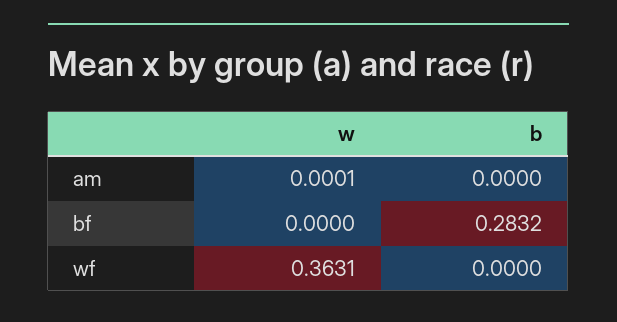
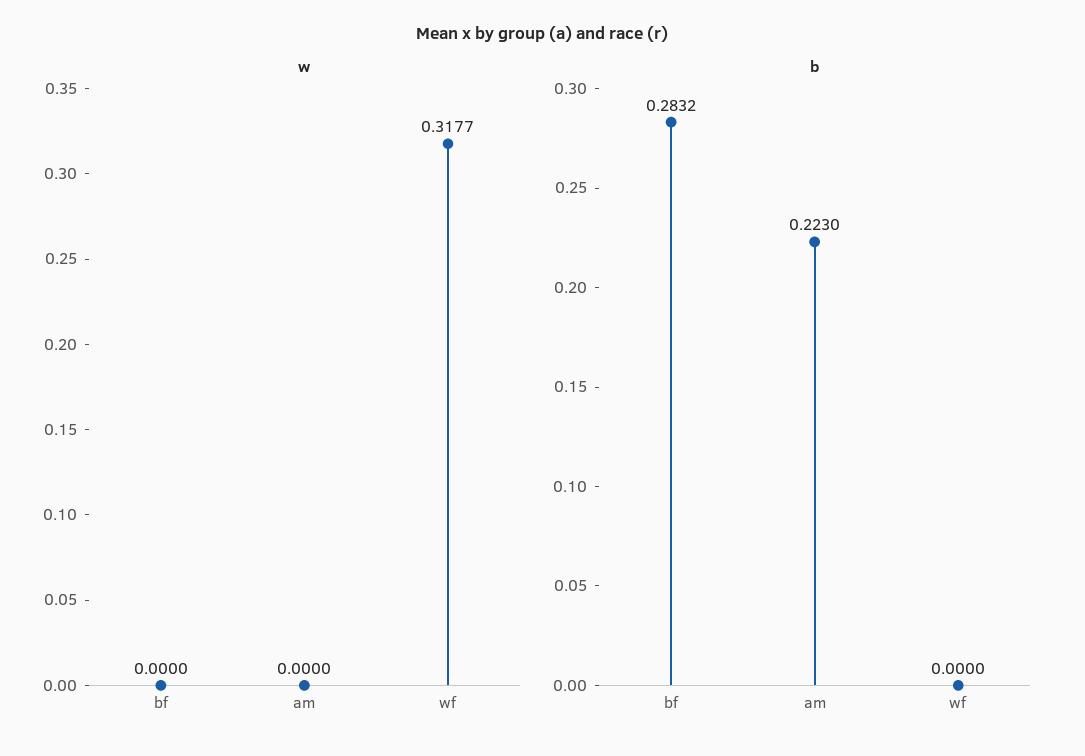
w, am: 0.0001 -> 0
b, am: 0 -> 0.223
w, wf: 0.3631 -> 0.3177

